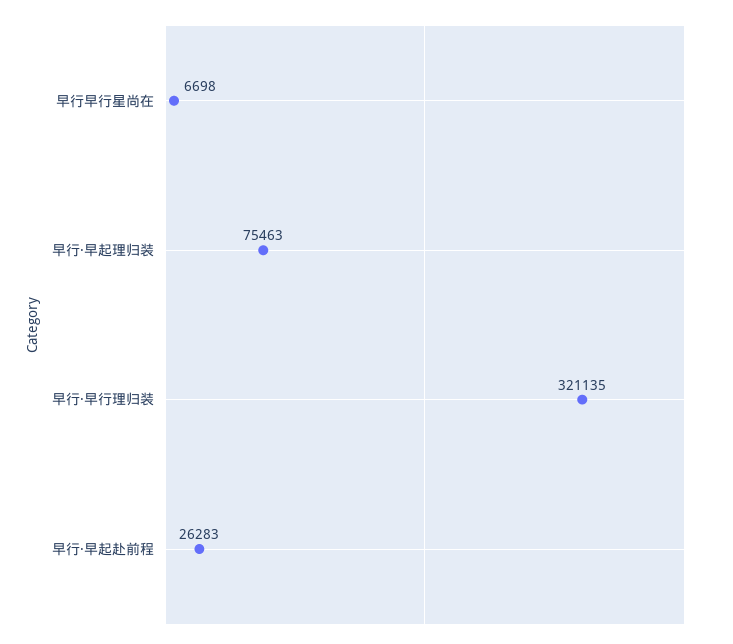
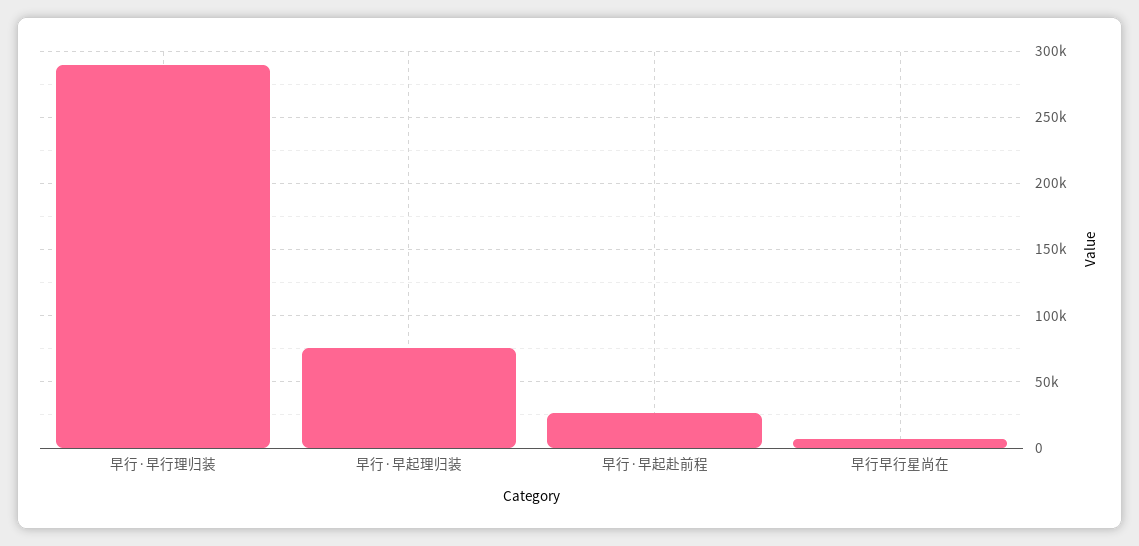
早行·早行理归装: 321135 -> 290000

